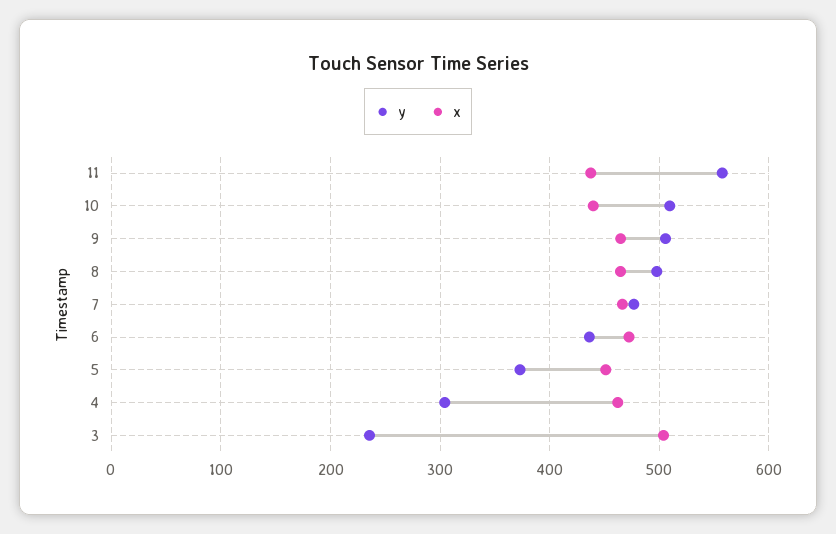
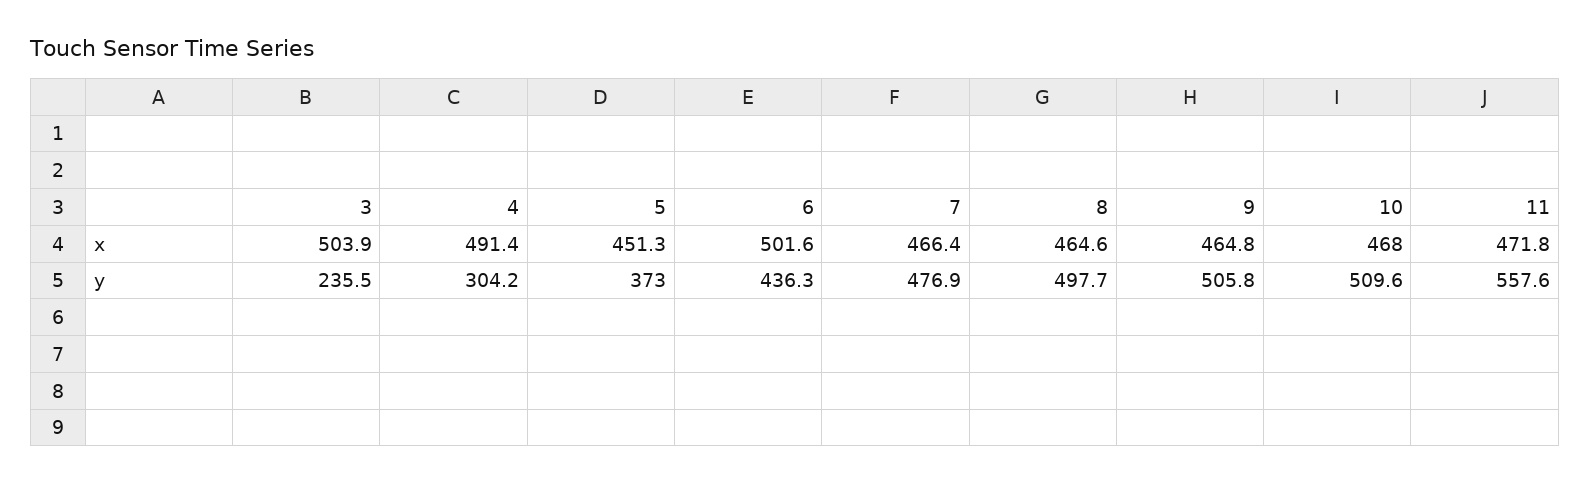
x, 11: 440 -> 471.8
x, 10: 440 -> 468
x, 6: 470 -> 501.6
x, 4: 460 -> 491.4

